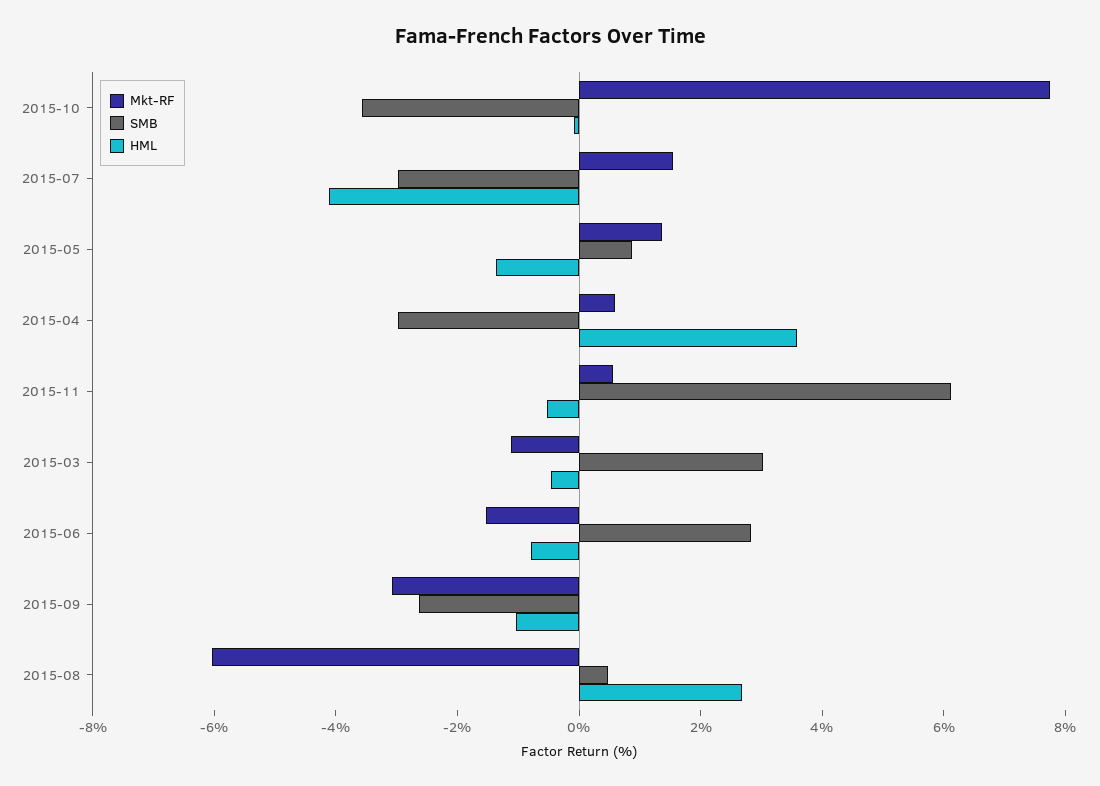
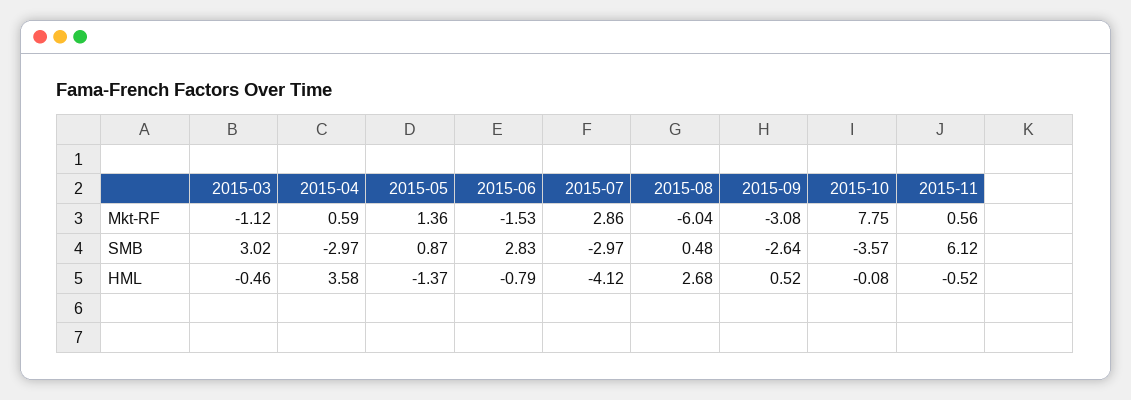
Mkt-RF, 2015-07: 1.5 -> 2.86
HML, 2015-09: -1 -> 0.52

